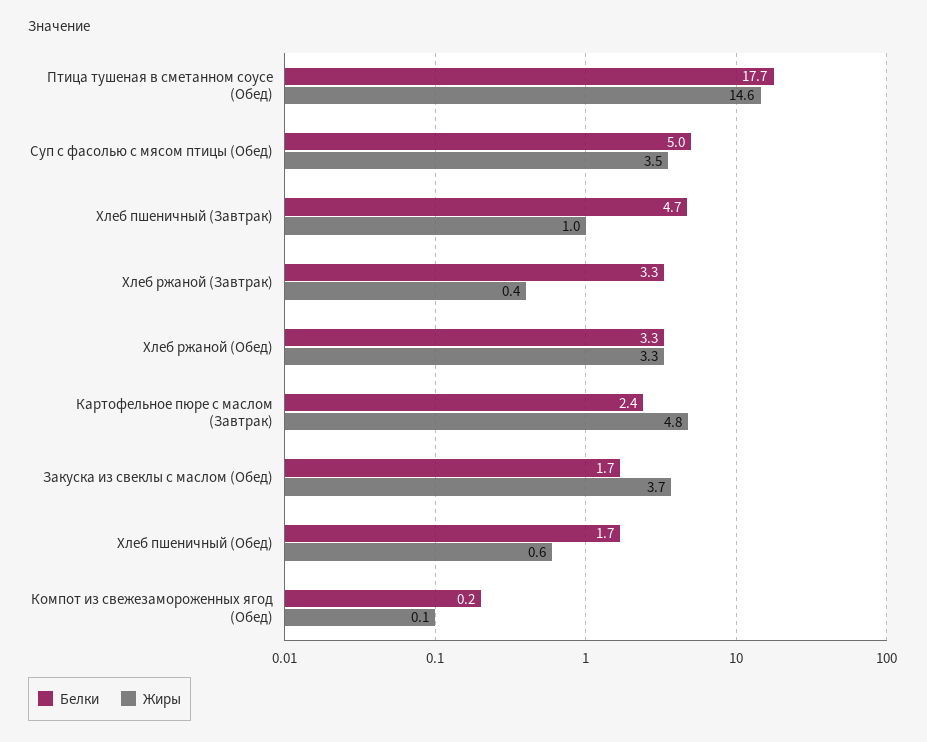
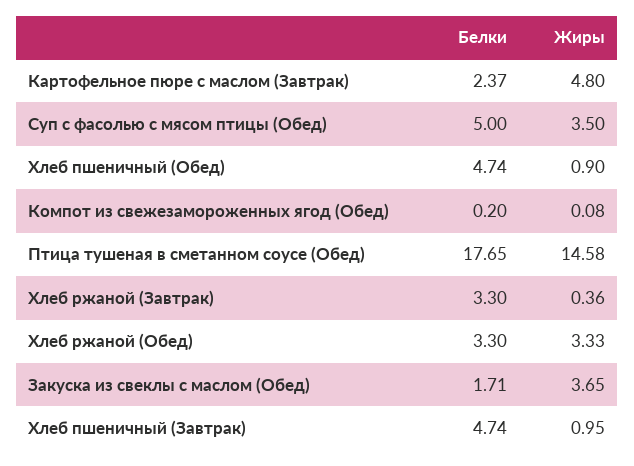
Белки, Хлеб пшеничный (Обед): 1.7 -> 4.74
Жиры, Хлеб пшеничный (Обед): 0.6 -> 0.9

